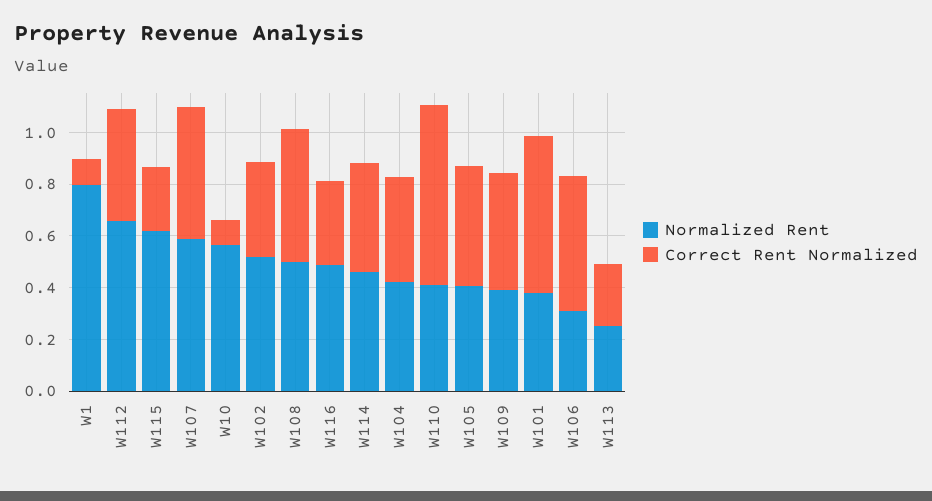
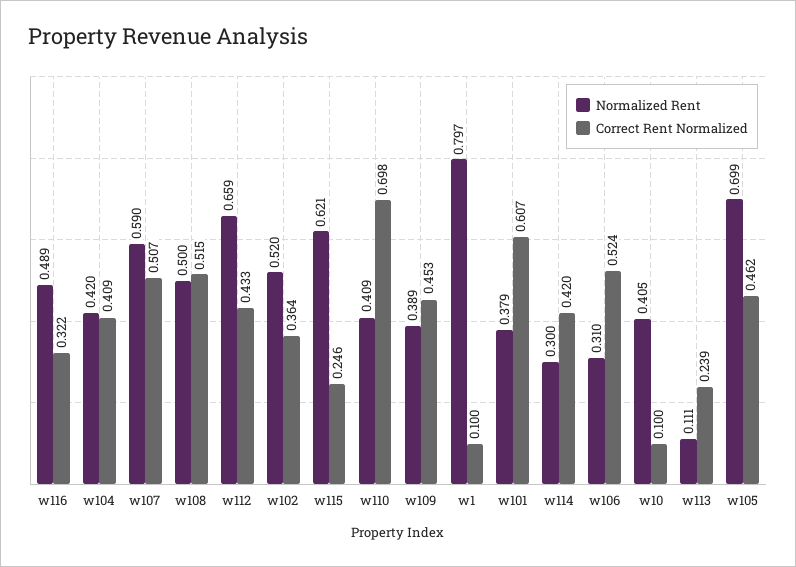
Normalized Rent, W10: 0.55 -> 0.405
Normalized Rent, W114: 0.45 -> 0.3
Normalized Rent, W105: 0.4 -> 0.699
Normalized Rent, W113: 0.25 -> 0.111

